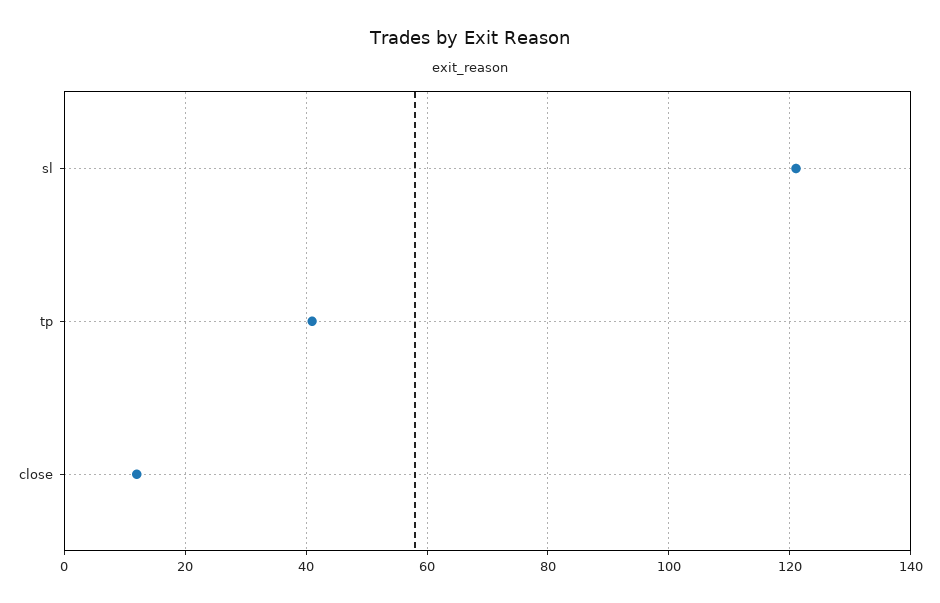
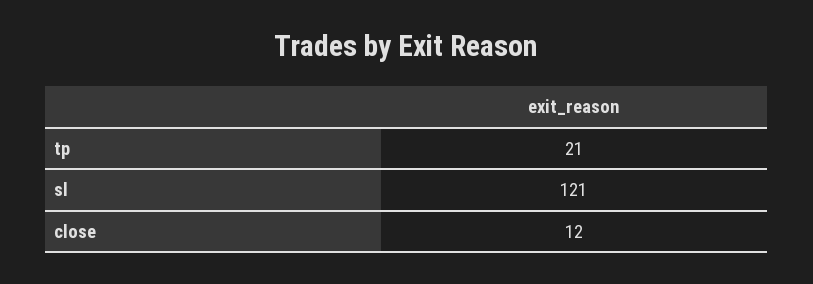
tp: 40 -> 21

